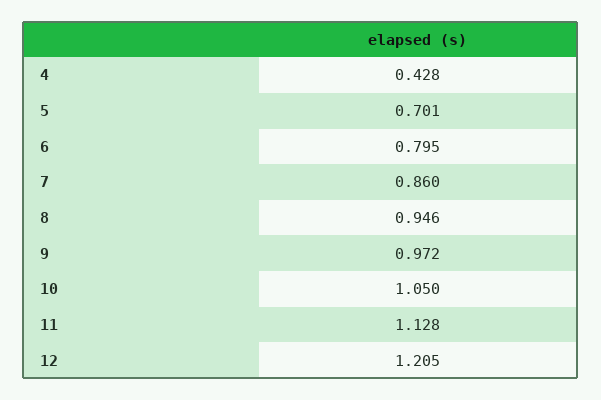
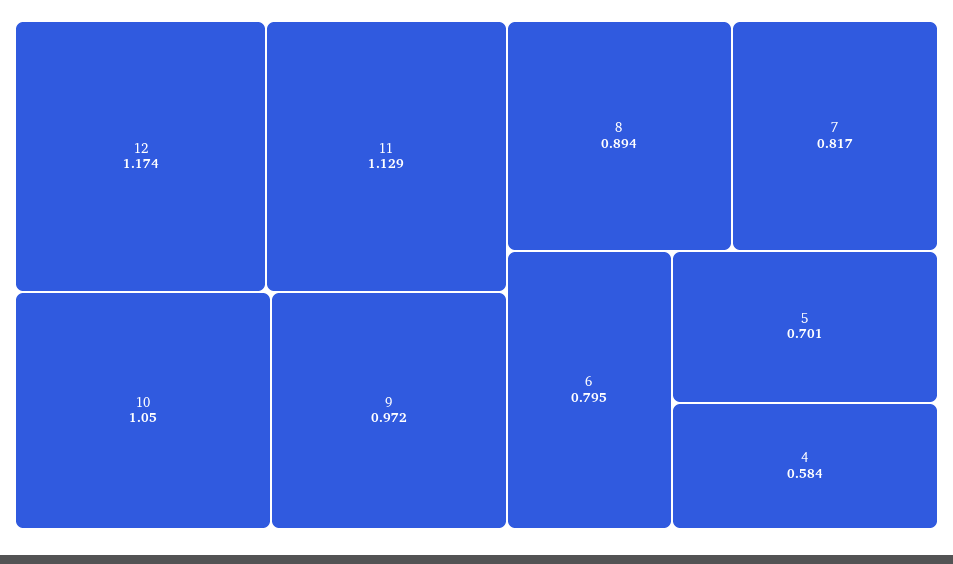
4: 0.428 -> 0.584
7: 0.86 -> 0.817
8: 0.946 -> 0.894
11: 1.128 -> 1.129
12: 1.205 -> 1.174

